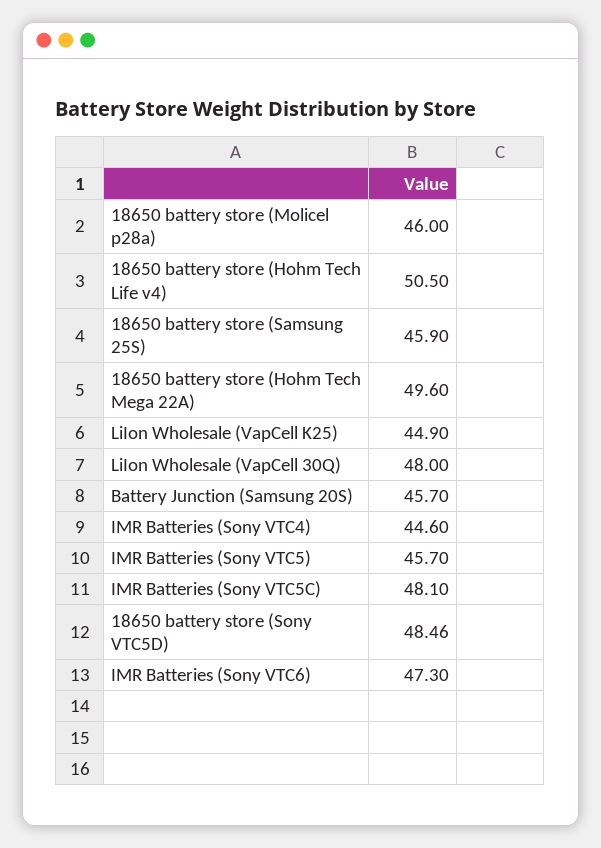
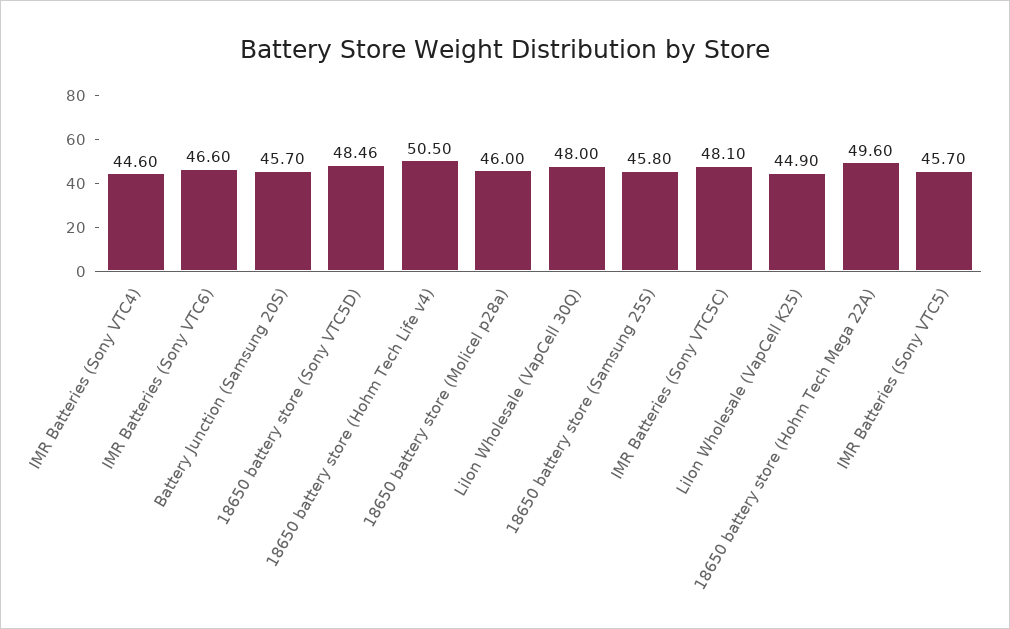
18650 battery store (Samsung 25S): 45.9 -> 45.8
IMR Batteries (Sony VTC6): 47.3 -> 46.6

